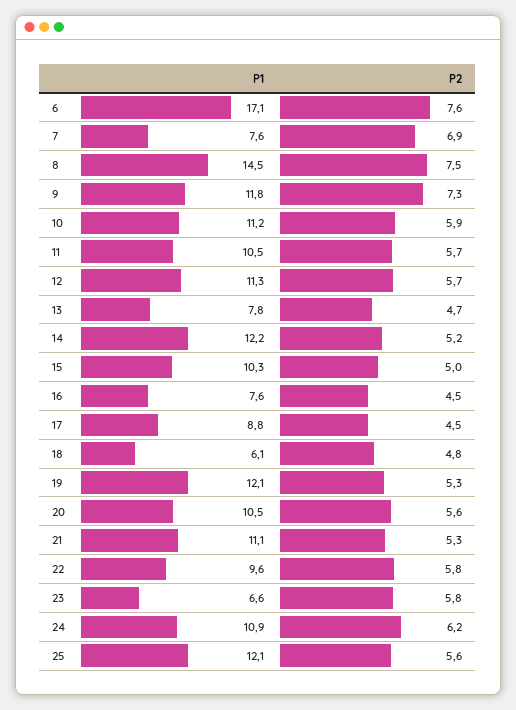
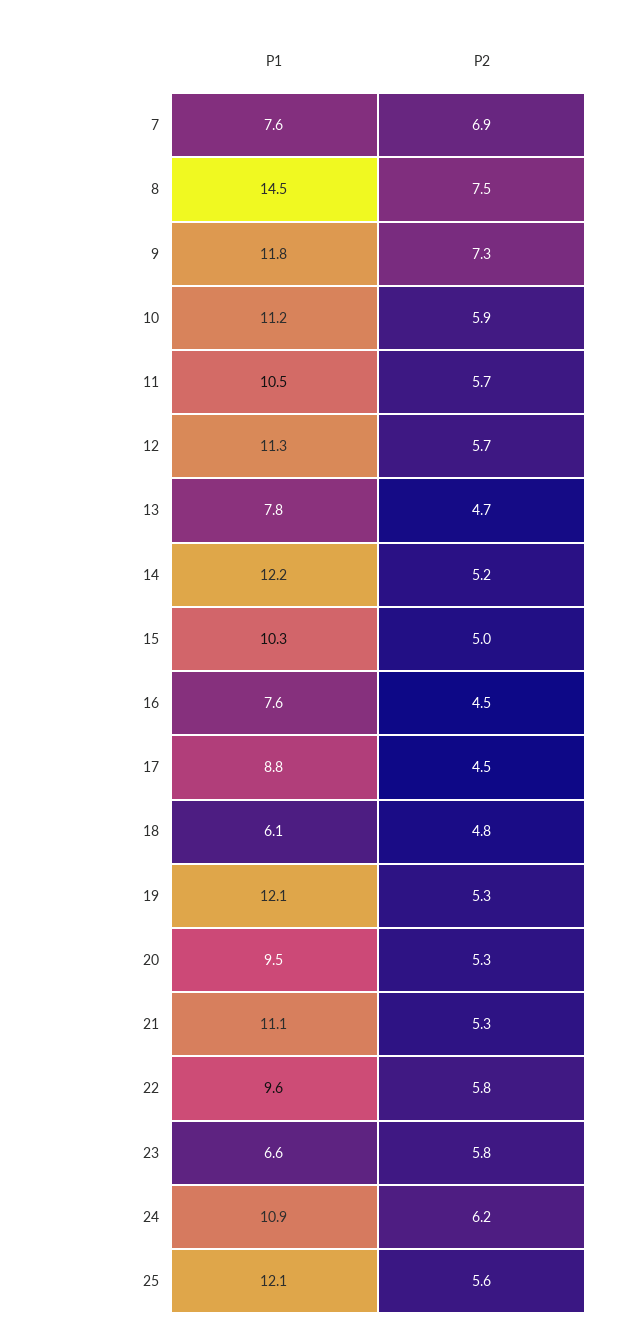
P1, 6: 17.1 -> none
P2, 6: 7.6 -> none
P1, 20: 10.5 -> 9.5
P2, 20: 5.6 -> 5.3

